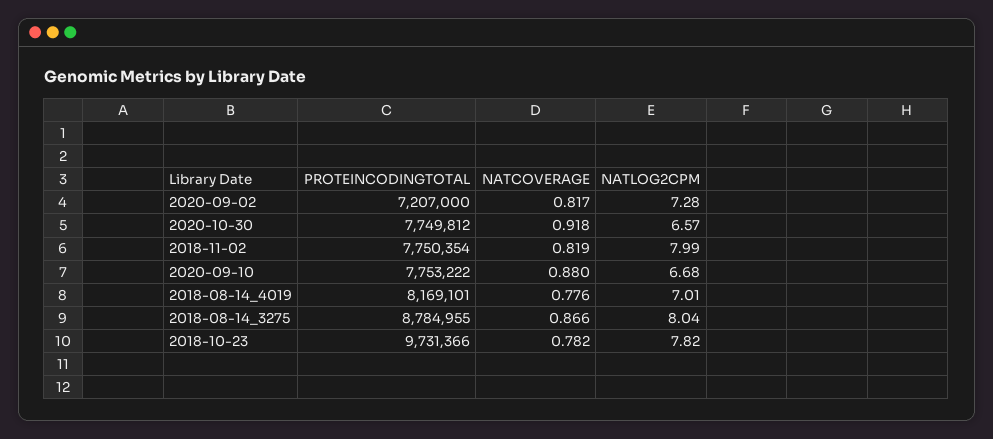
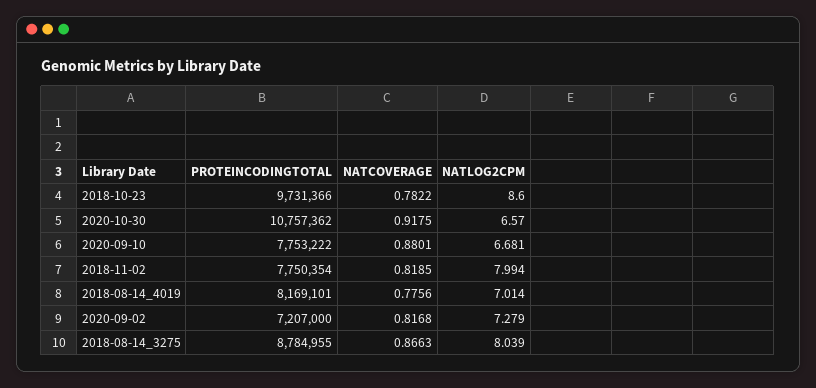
PROTEINCODINGTOTAL, 2020-10-30: 7749812 -> 10757362
NATLOG2CPM, 2018-10-23: 7.82 -> 8.6

